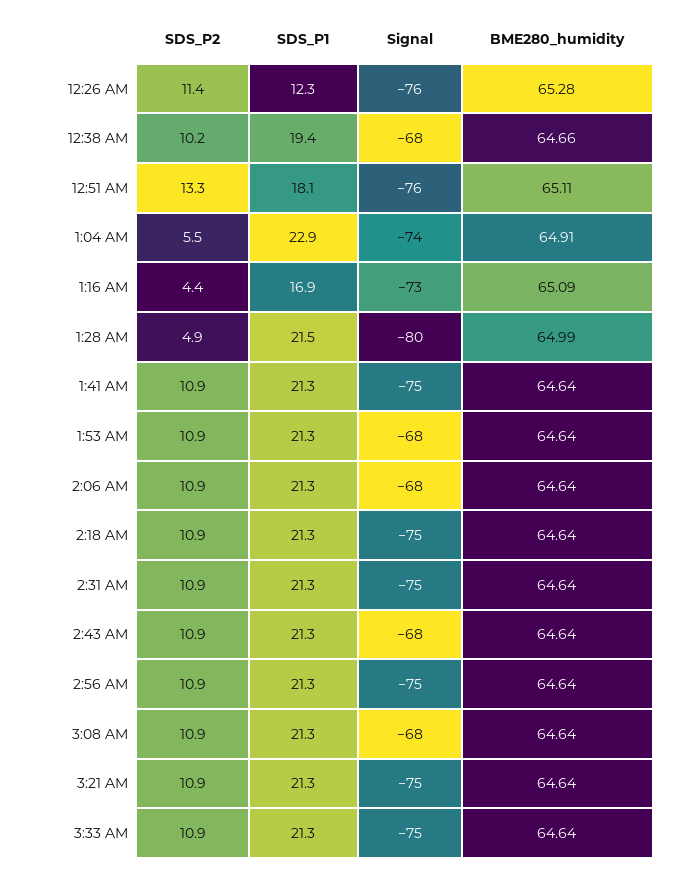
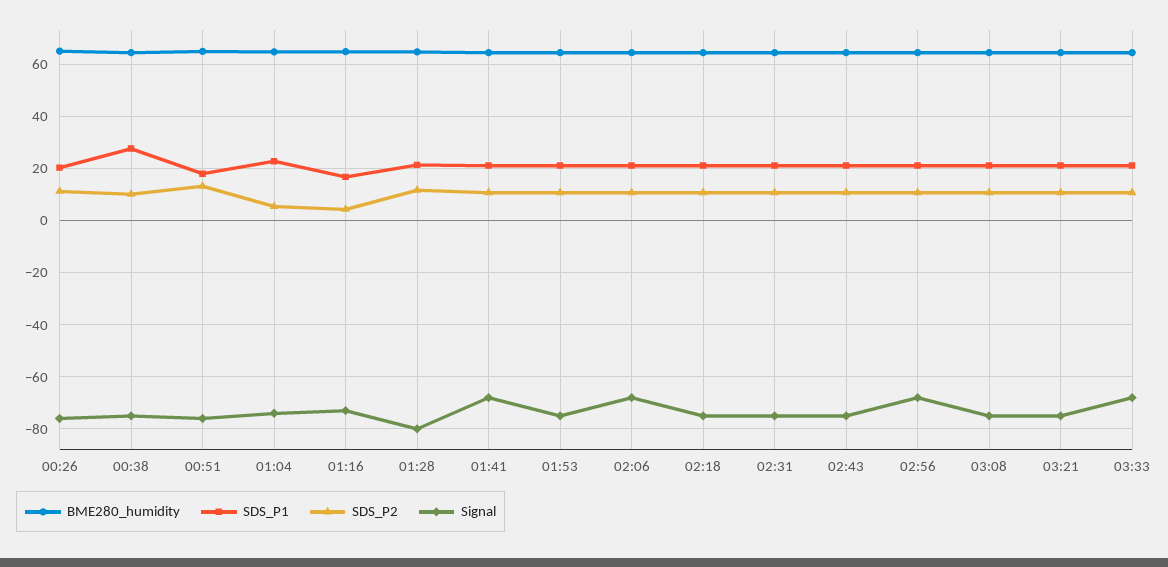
SDS_P1, 12:26 AM: 12.3 -> 20
SDS_P1, 12:38 AM: 19.4 -> 27.5
Signal, 12:38 AM: -68 -> -75
SDS_P2, 1:28 AM: 4.9 -> 12.5
Signal, 1:41 AM: -75 -> -67.5
Signal, 1:53 AM: -68 -> -75
Signal, 2:43 AM: -68 -> -75
Signal, 2:56 AM: -75 -> -67.5
Signal, 3:08 AM: -68 -> -75
Signal, 3:33 AM: -75 -> -67.5

